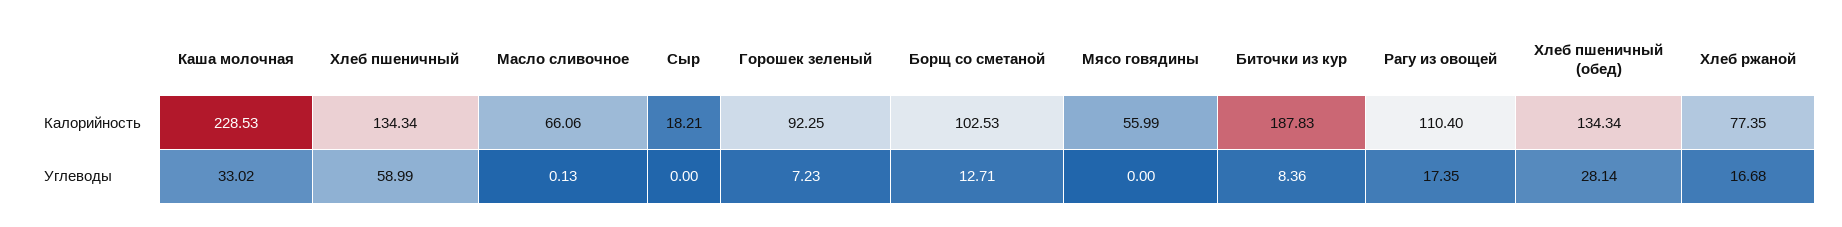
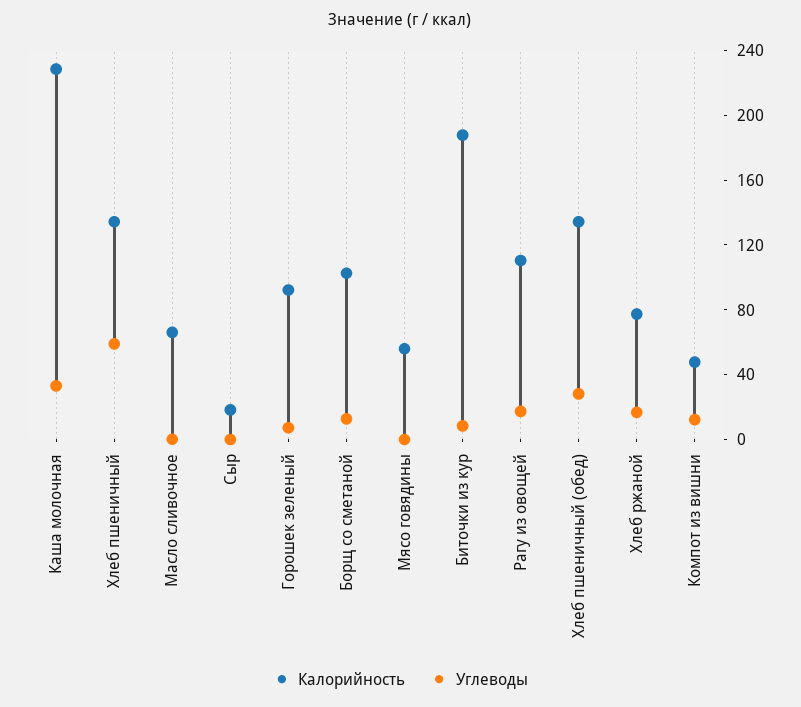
Калорийность, Компот из вишни: none -> 50
Углеводы, Компот из вишни: none -> 10

